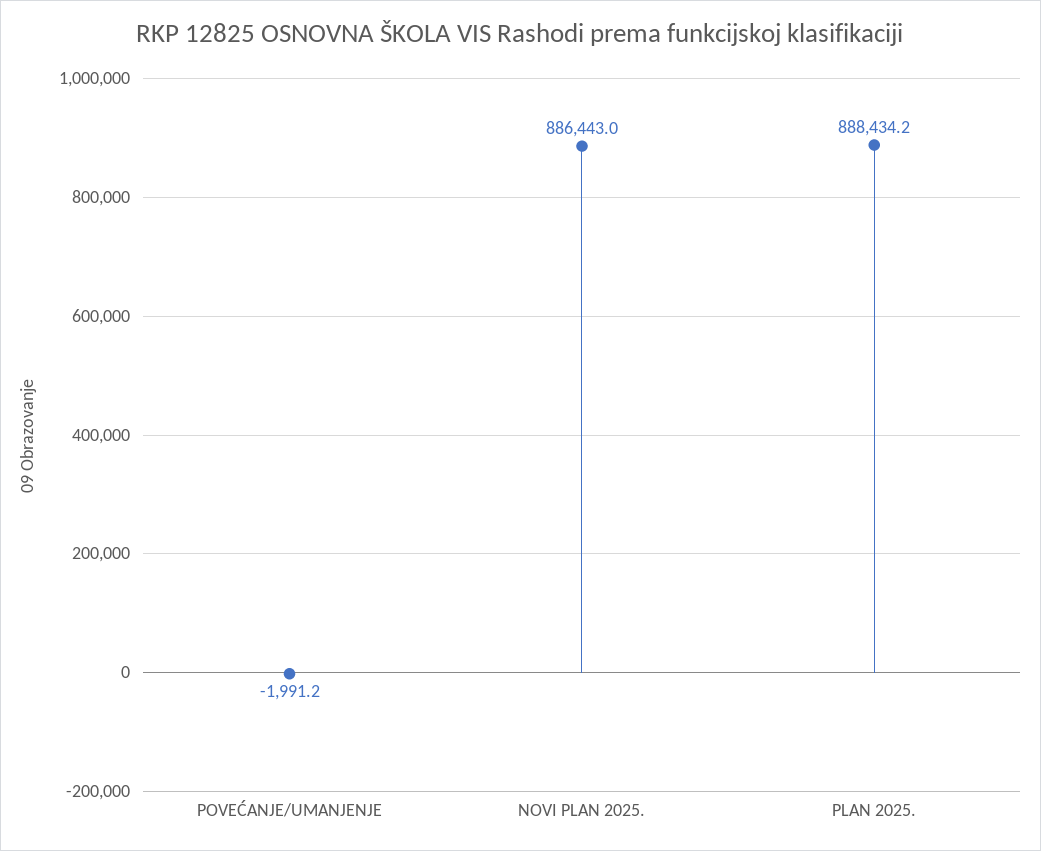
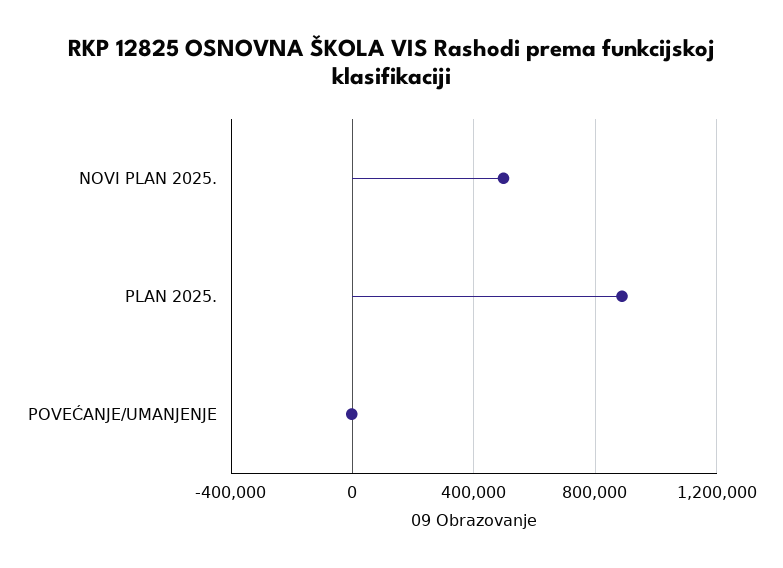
NOVI PLAN 2025.: 886443 -> 500000

